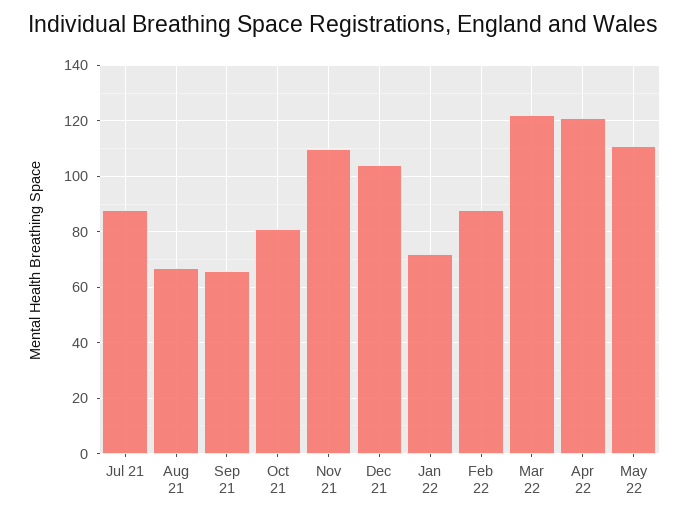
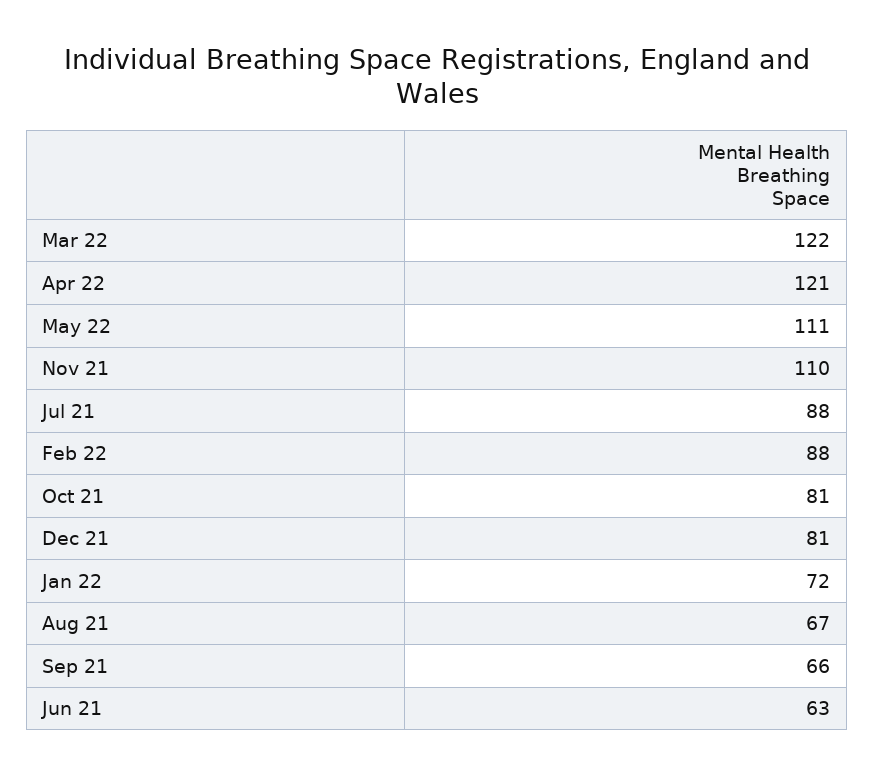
Dec 21: 105 -> 81
Jun 21: none -> 63

